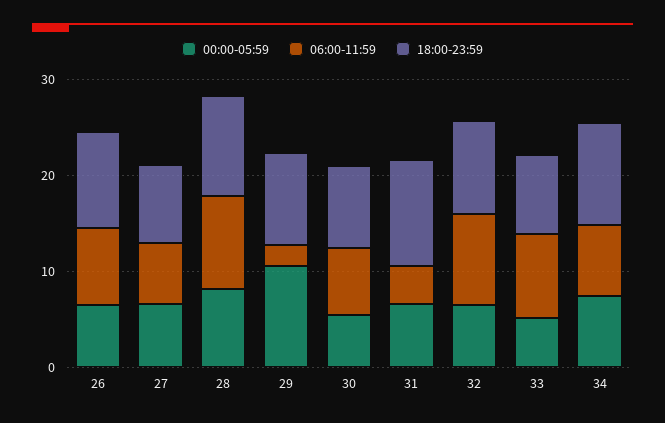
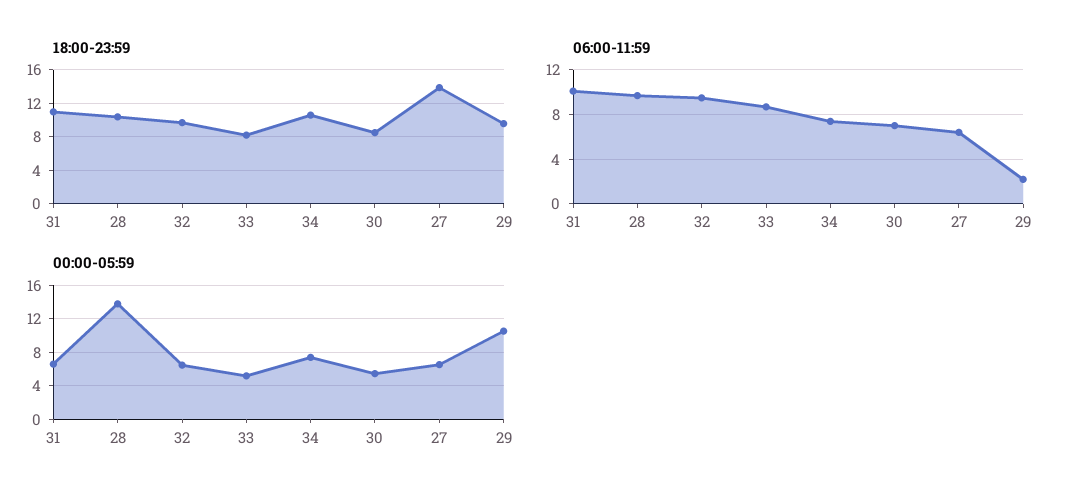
00:00-05:59, 26: 6 -> none
06:00-11:59, 26: 8 -> none
18:00-23:59, 26: 10 -> none
18:00-23:59, 27: 8 -> 14
00:00-05:59, 28: 8 -> 14
06:00-11:59, 31: 4 -> 10

